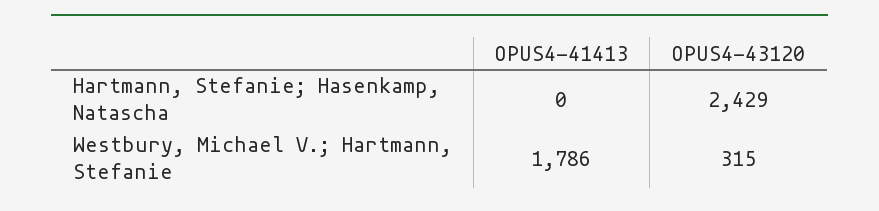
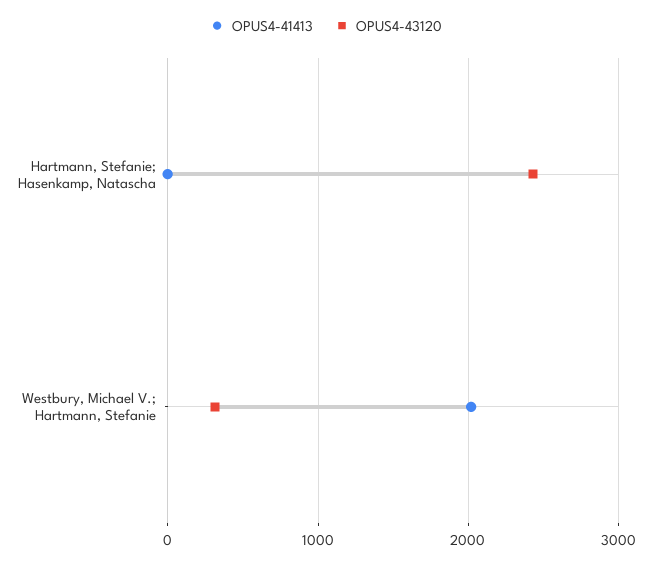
OPUS4-41413, Westbury, Michael V.; Hartmann, Stefanie: 1786 -> 2000

